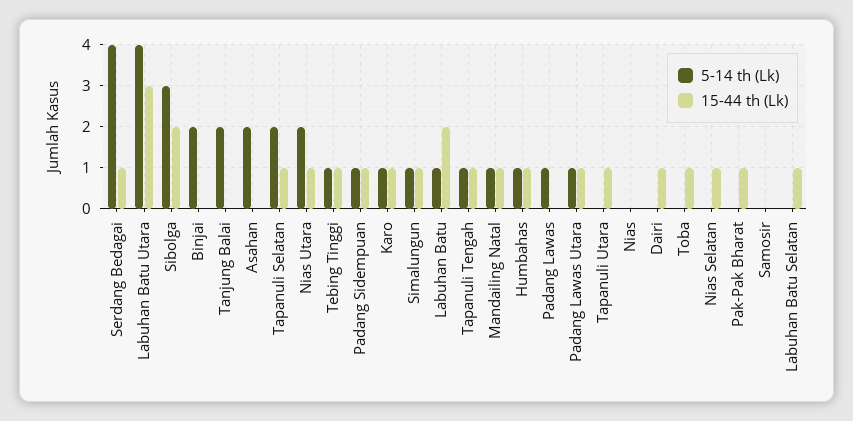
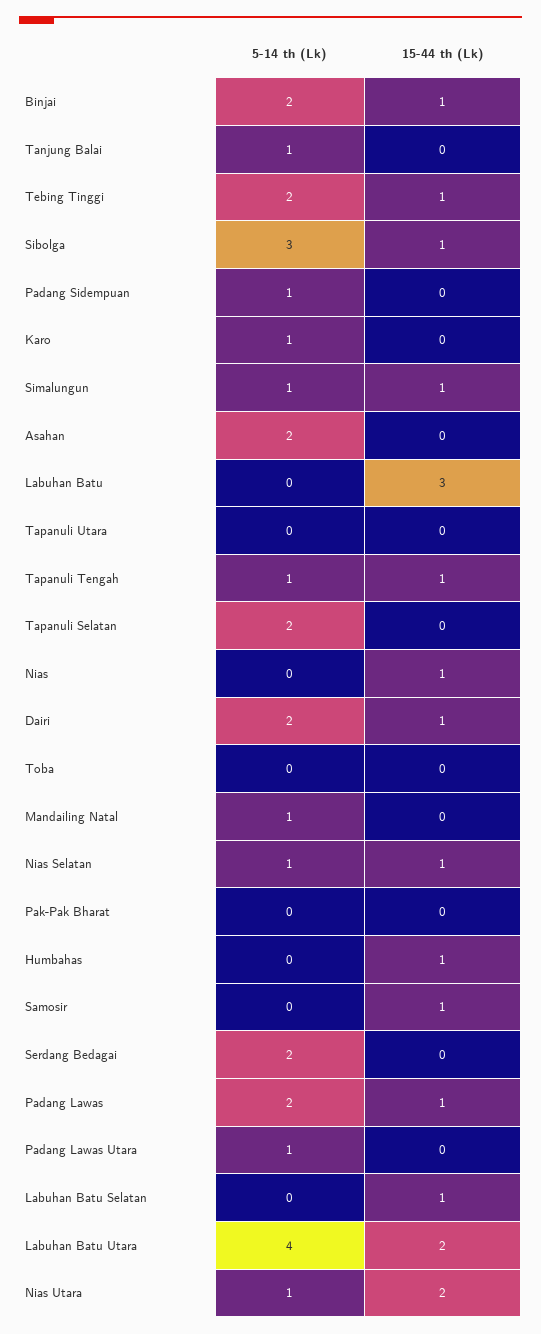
5-14 th (Lk), Serdang Bedagai: 4 -> 2
15-44 th (Lk), Serdang Bedagai: 1 -> 0
15-44 th (Lk), Labuhan Batu Utara: 3 -> 2
15-44 th (Lk), Sibolga: 2 -> 1
15-44 th (Lk), Binjai: 0 -> 1
5-14 th (Lk), Tanjung Balai: 2 -> 1
15-44 th (Lk), Tapanuli Selatan: 1 -> 0
5-14 th (Lk), Nias Utara: 2 -> 1
15-44 th (Lk), Nias Utara: 1 -> 2
5-14 th (Lk), Tebing Tinggi: 1 -> 2
15-44 th (Lk), Padang Sidempuan: 1 -> 0
15-44 th (Lk), Karo: 1 -> 0
5-14 th (Lk), Labuhan Batu: 1 -> 0
15-44 th (Lk), Labuhan Batu: 2 -> 3
15-44 th (Lk), Mandailing Natal: 1 -> 0
5-14 th (Lk), Humbahas: 1 -> 0
5-14 th (Lk), Padang Lawas: 1 -> 2
15-44 th (Lk), Padang Lawas: 0 -> 1
15-44 th (Lk), Padang Lawas Utara: 1 -> 0
15-44 th (Lk), Tapanuli Utara: 1 -> 0
15-44 th (Lk), Nias: 0 -> 1
5-14 th (Lk), Dairi: 0 -> 2
15-44 th (Lk), Toba: 1 -> 0
5-14 th (Lk), Nias Selatan: 0 -> 1
15-44 th (Lk), Pak-Pak Bharat: 1 -> 0
15-44 th (Lk), Samosir: 0 -> 1

